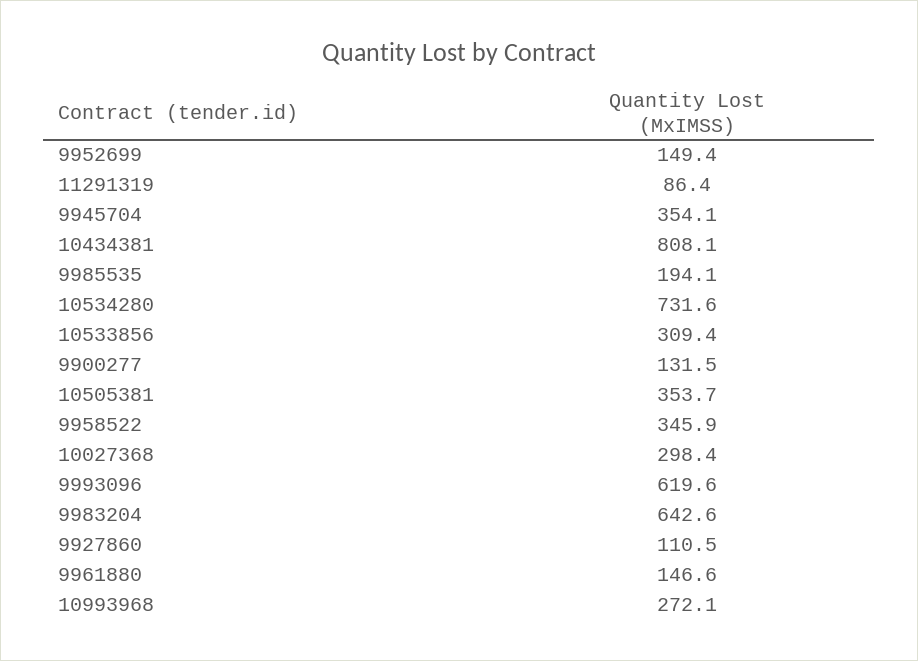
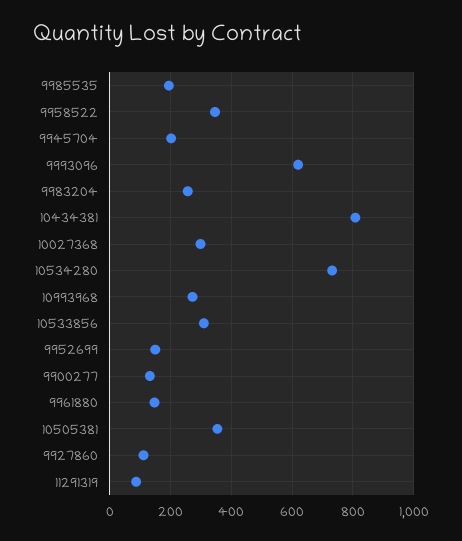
9945704: 354.1 -> 200
9983204: 642.6 -> 260

